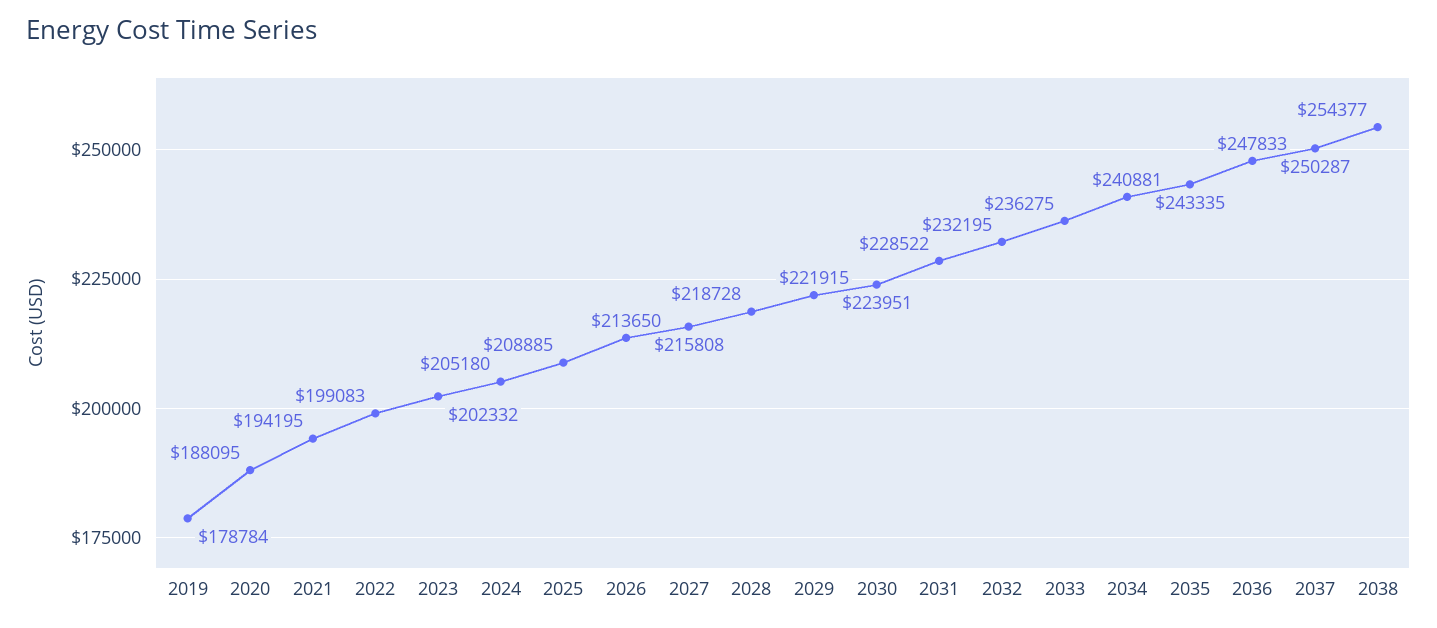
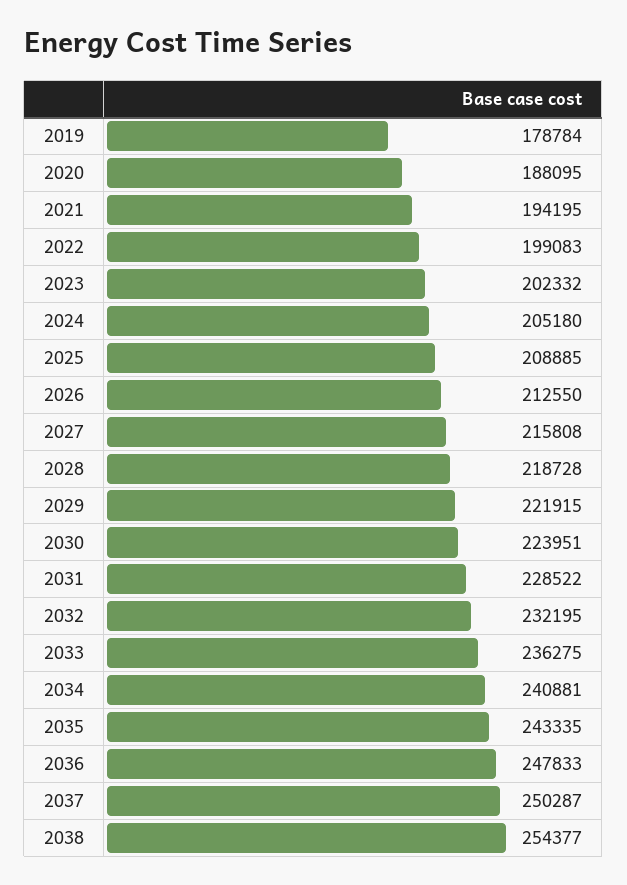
2026: 213650 -> 212550

